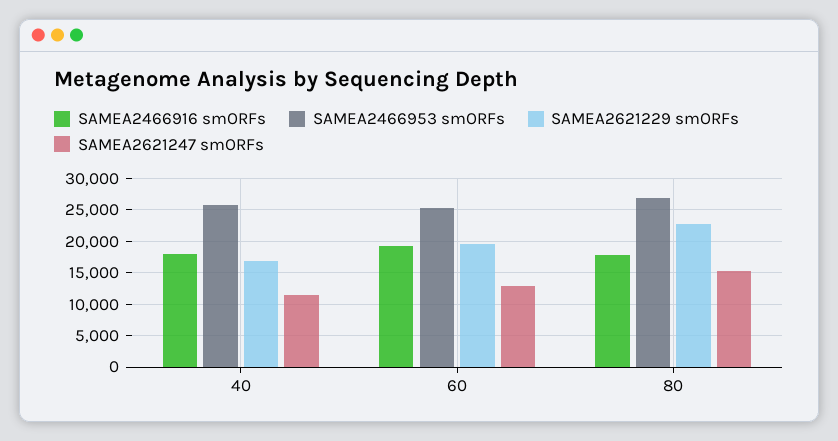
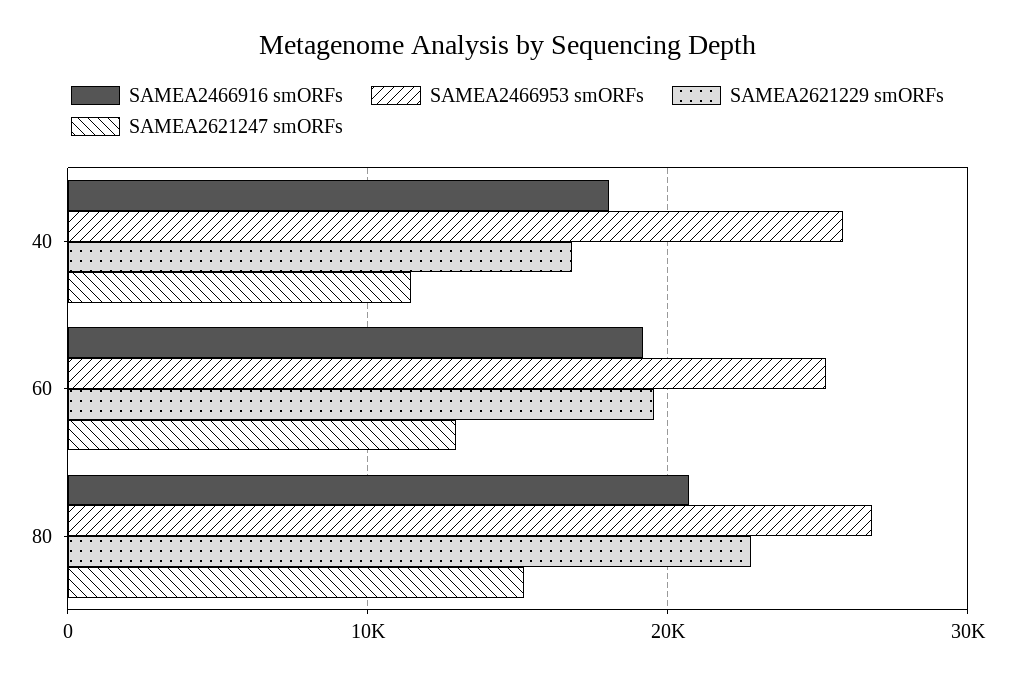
SAMEA2466916 smORFs, 80: 18000 -> 21000

